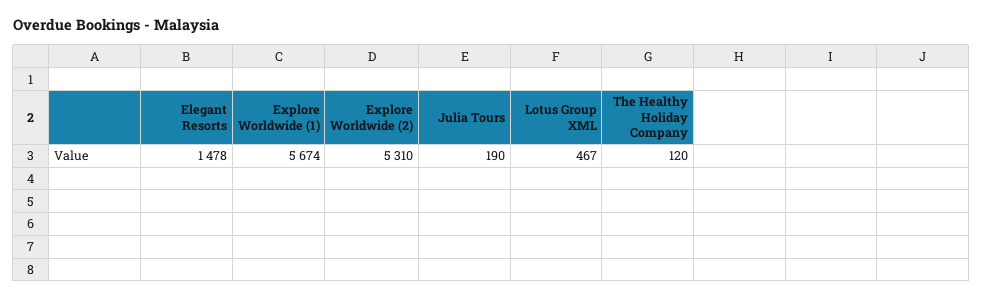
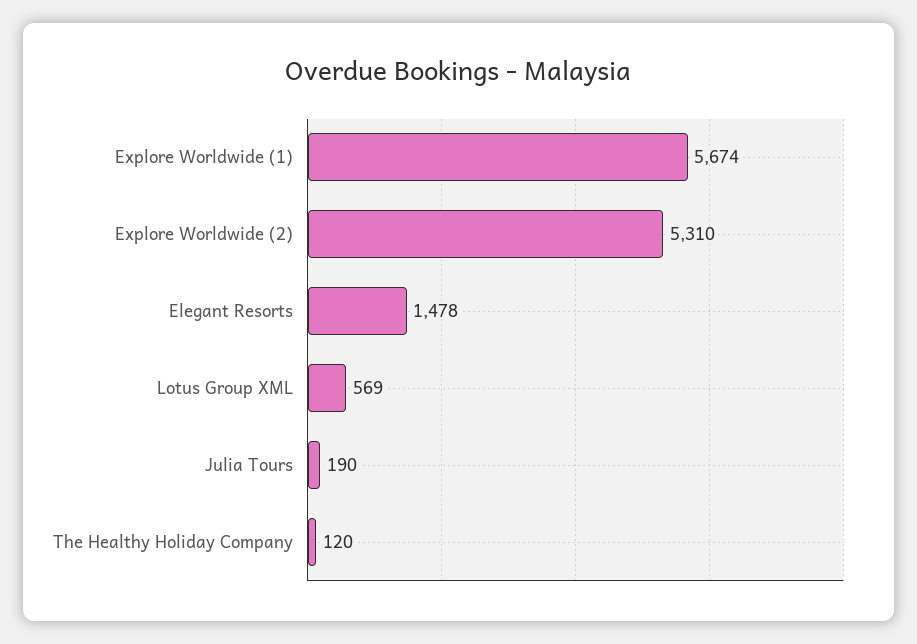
Lotus Group XML: 467 -> 569

